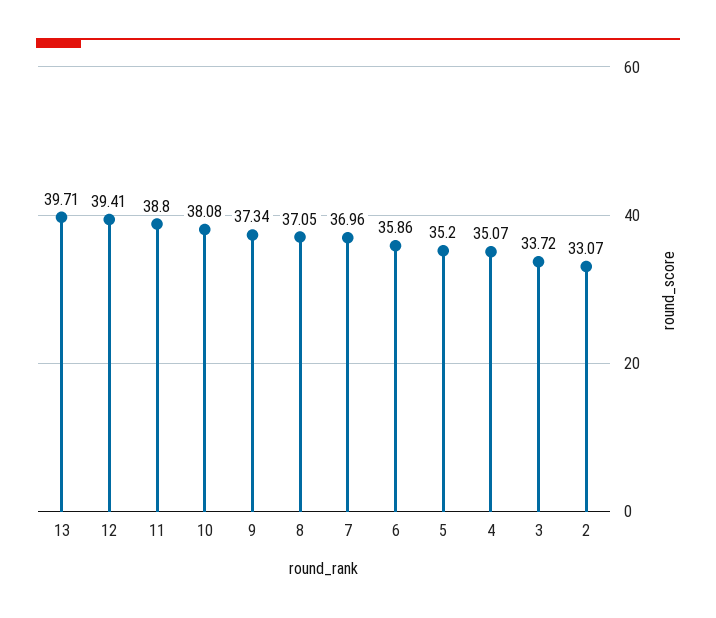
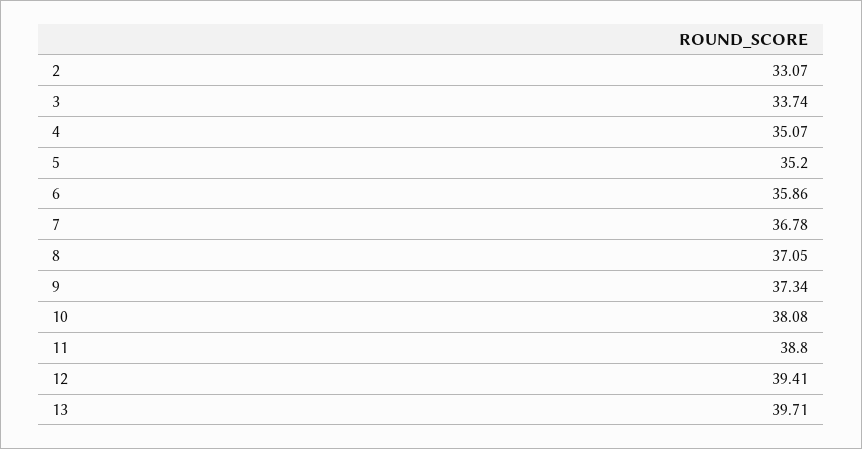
7: 36.96 -> 36.78
3: 33.72 -> 33.74

